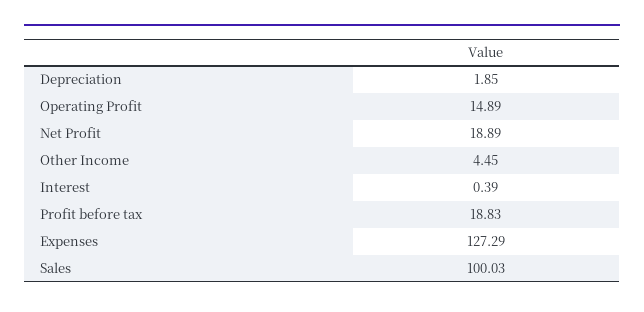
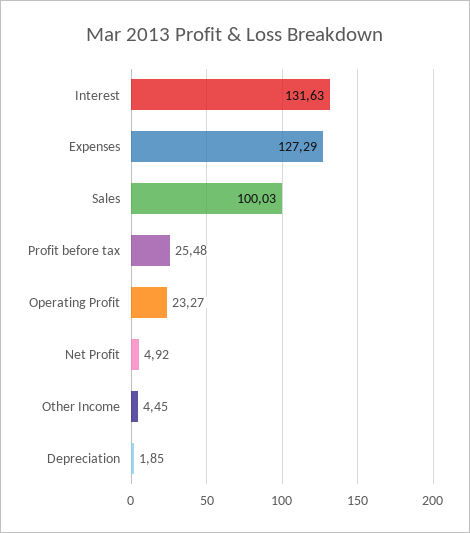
Operating Profit: 14.89 -> 23.27
Net Profit: 18.89 -> 4.92
Interest: 0.39 -> 131.63
Profit before tax: 18.83 -> 25.48

